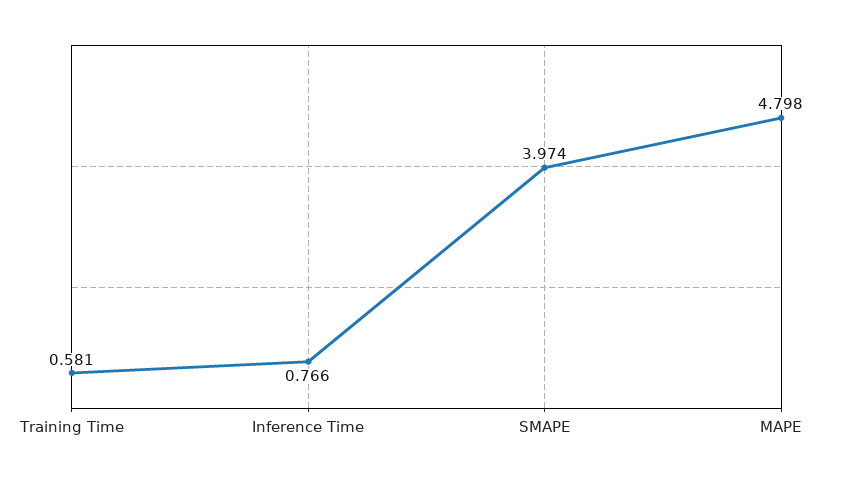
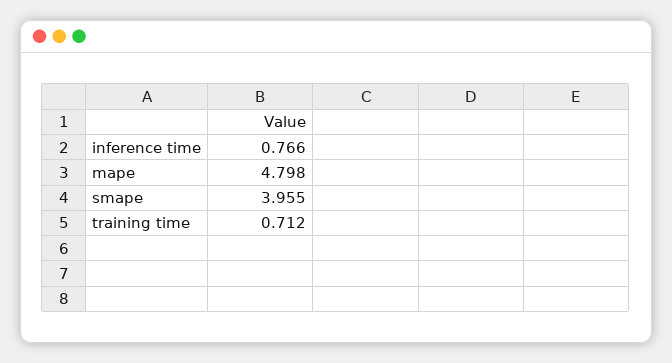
Training Time: 0.581 -> 0.712
SMAPE: 3.974 -> 3.955

